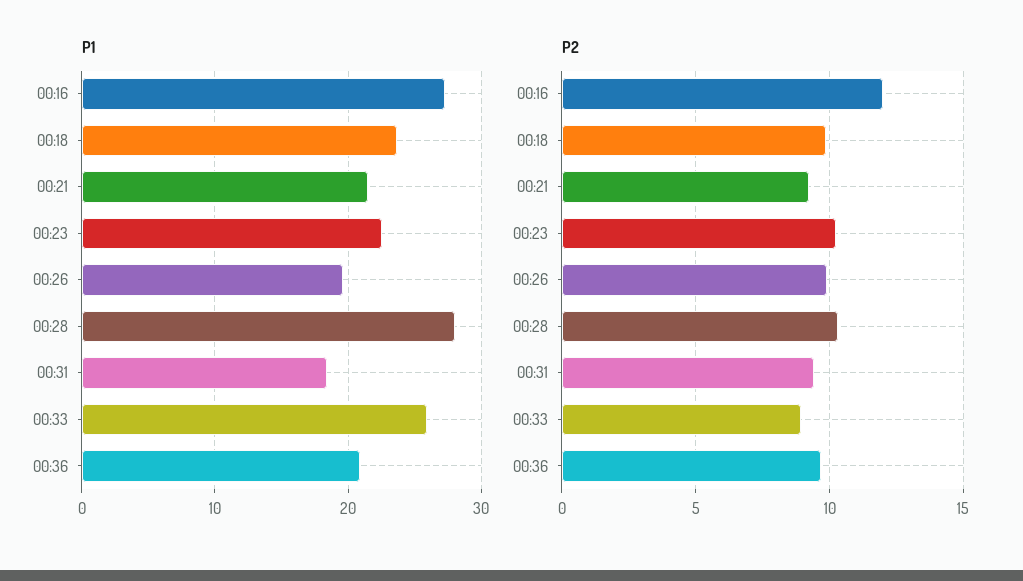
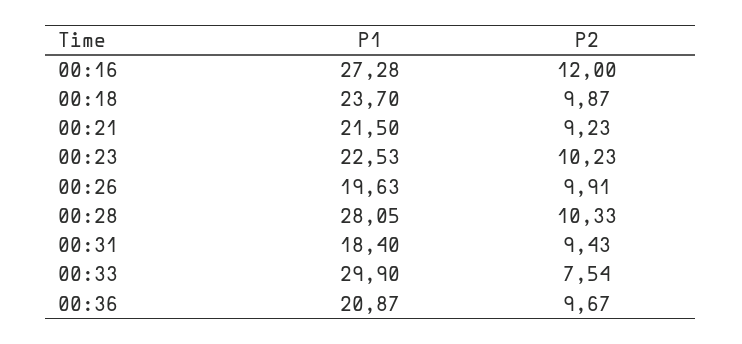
P1, 00:33: 26 -> 29.9
P2, 00:33: 9 -> 7.54

